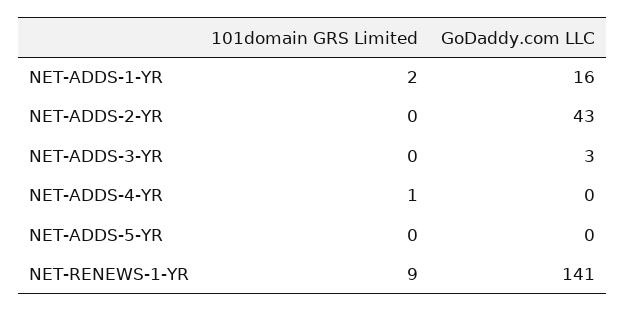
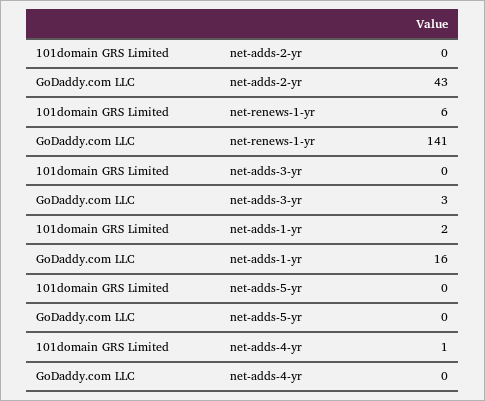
101domain GRS Limited, NET-RENEWS-1-YR: 9 -> 6

